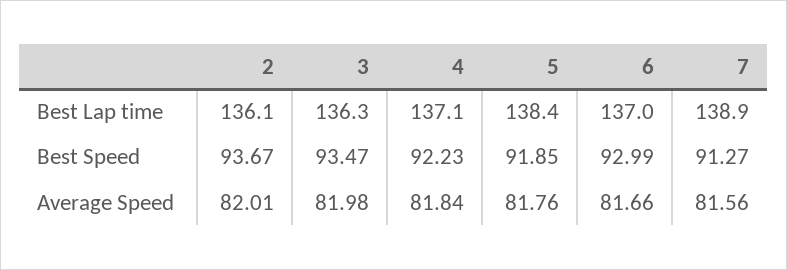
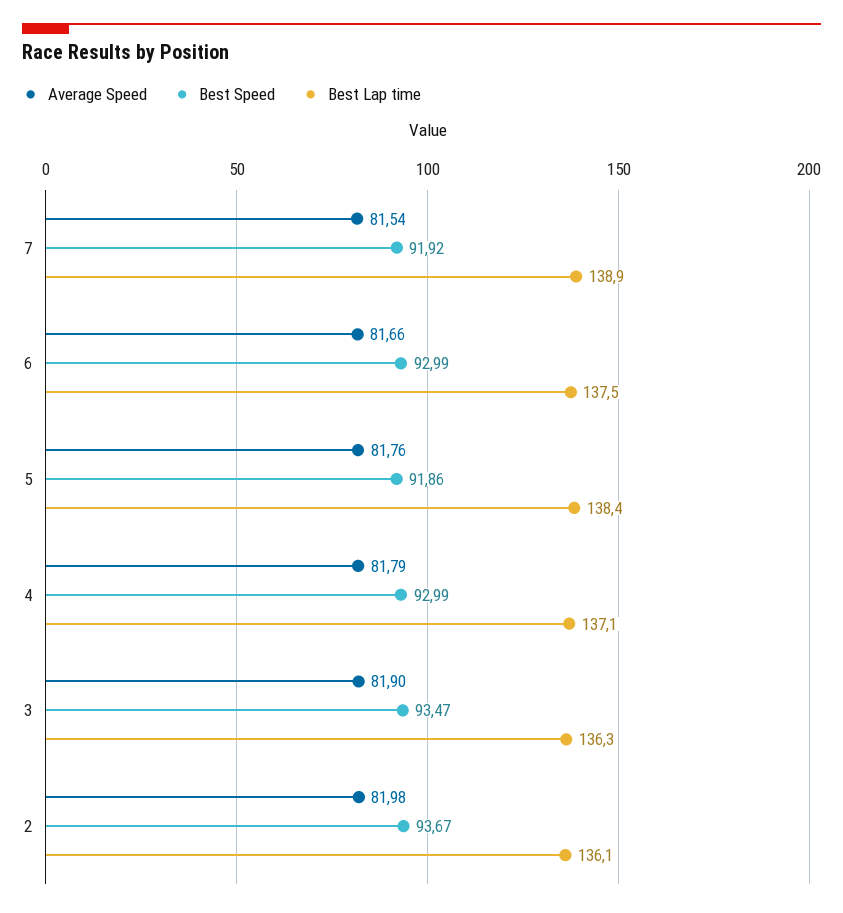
Best Lap time, 6: 137 -> 137.5
Best Speed, 4: 92.23 -> 92.99
Best Speed, 5: 91.85 -> 91.86
Best Speed, 7: 91.27 -> 91.92
Average Speed, 2: 82.01 -> 81.98
Average Speed, 3: 81.98 -> 81.9
Average Speed, 4: 81.84 -> 81.79
Average Speed, 7: 81.56 -> 81.54

